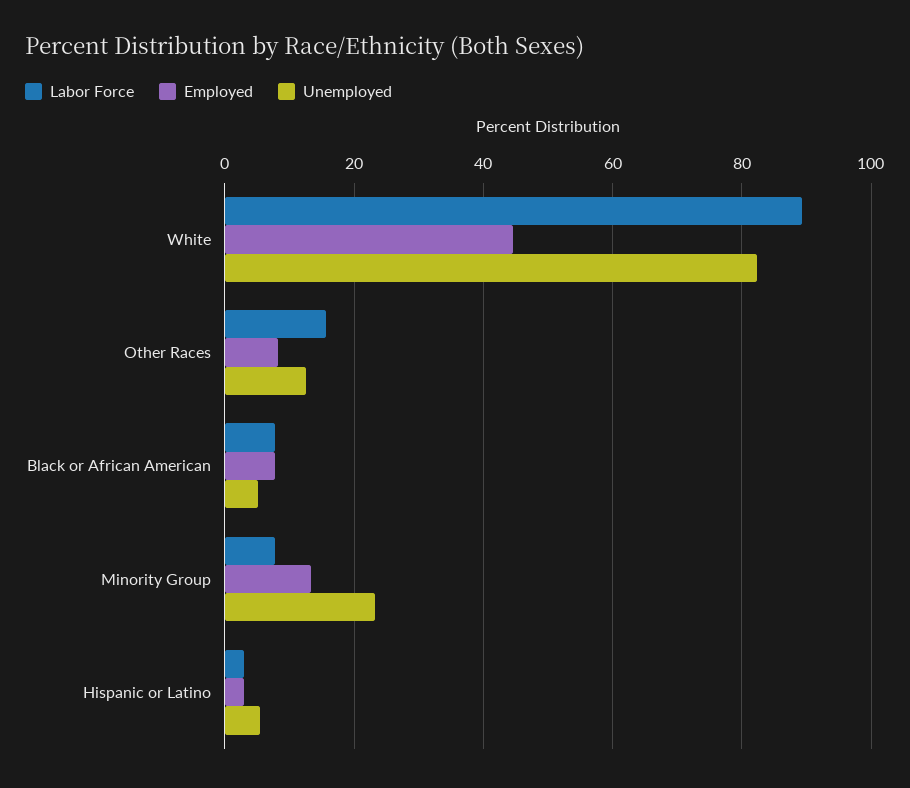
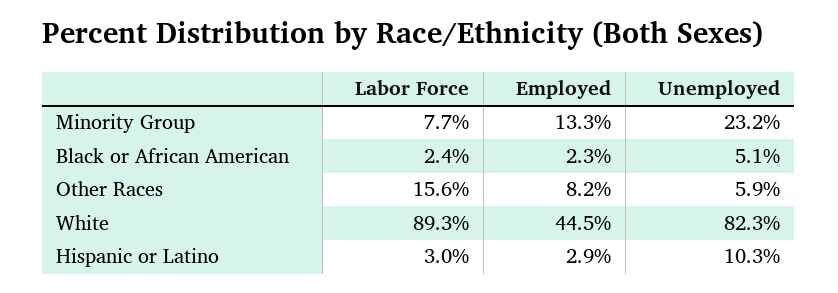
Unemployed, Other Races: 12 -> 5.9
Labor Force, Black or African American: 8 -> 2.4
Employed, Black or African American: 8 -> 2.3
Unemployed, Hispanic or Latino: 6 -> 10.3

